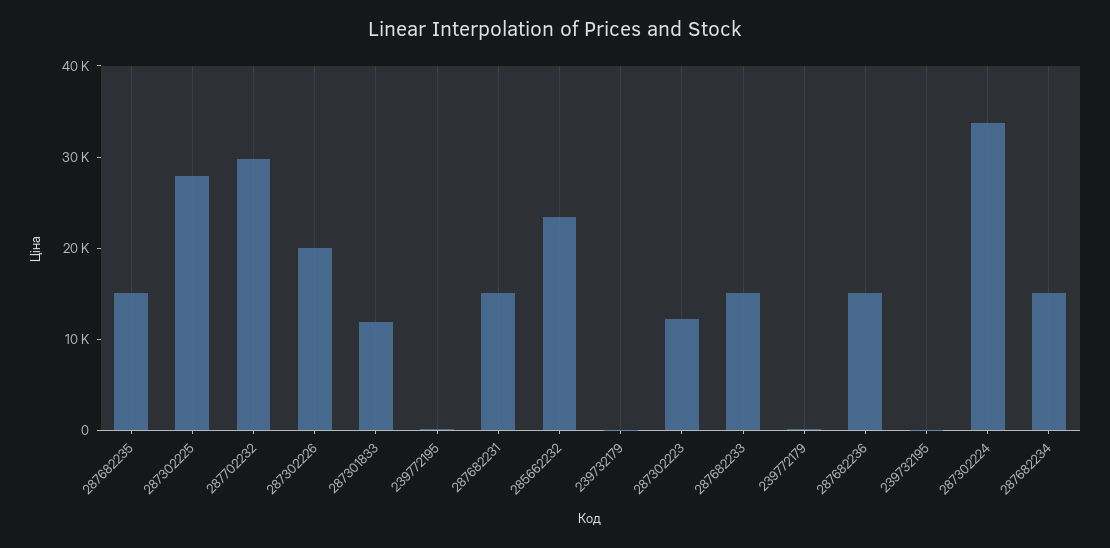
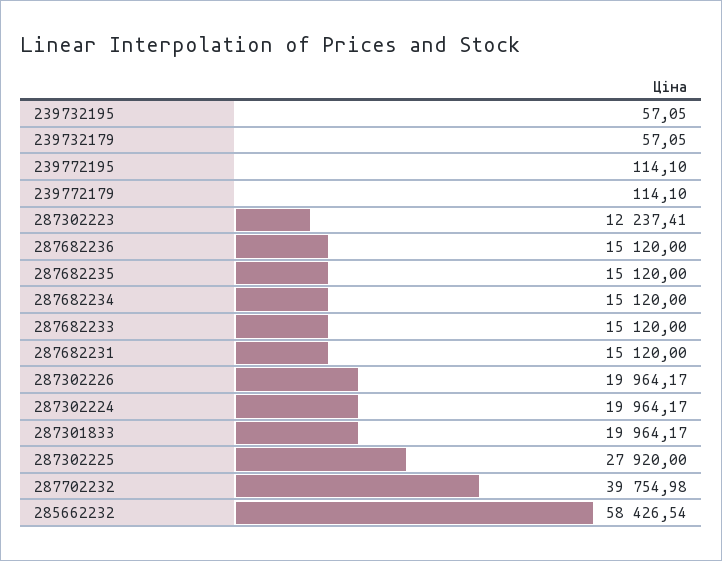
287702232: 30000 -> 39754.98
287301833: 12000 -> 19964.17
285662232: 24000 -> 58426.54
287302224: 34000 -> 19964.17

